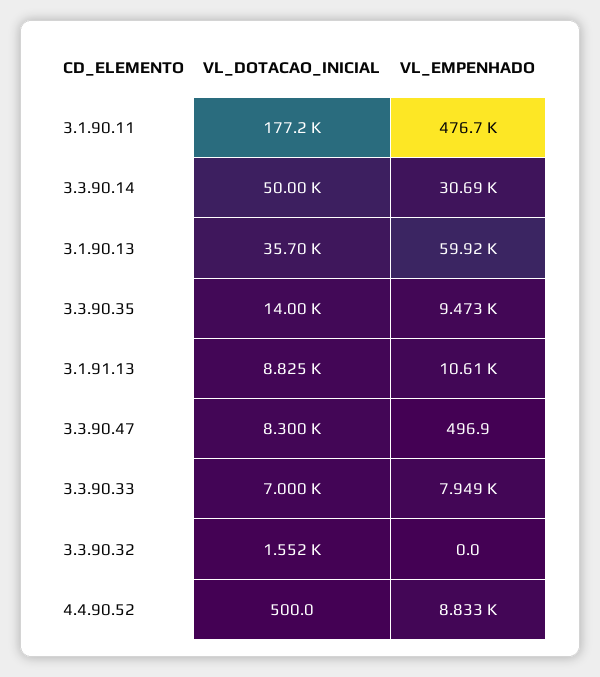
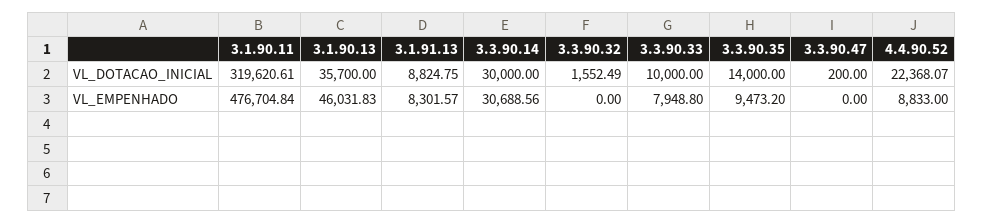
VL_DOTACAO_INICIAL, 3.1.90.11: 177200 -> 319620.61
VL_DOTACAO_INICIAL, 3.3.90.14: 50000 -> 30000
VL_EMPENHADO, 3.1.90.13: 59920 -> 46031.83
VL_EMPENHADO, 3.1.91.13: 10610 -> 8301.57
VL_DOTACAO_INICIAL, 3.3.90.47: 8300 -> 200
VL_EMPENHADO, 3.3.90.47: 496.9 -> 0
VL_DOTACAO_INICIAL, 3.3.90.33: 7000 -> 10000
VL_DOTACAO_INICIAL, 4.4.90.52: 500 -> 22368.07

